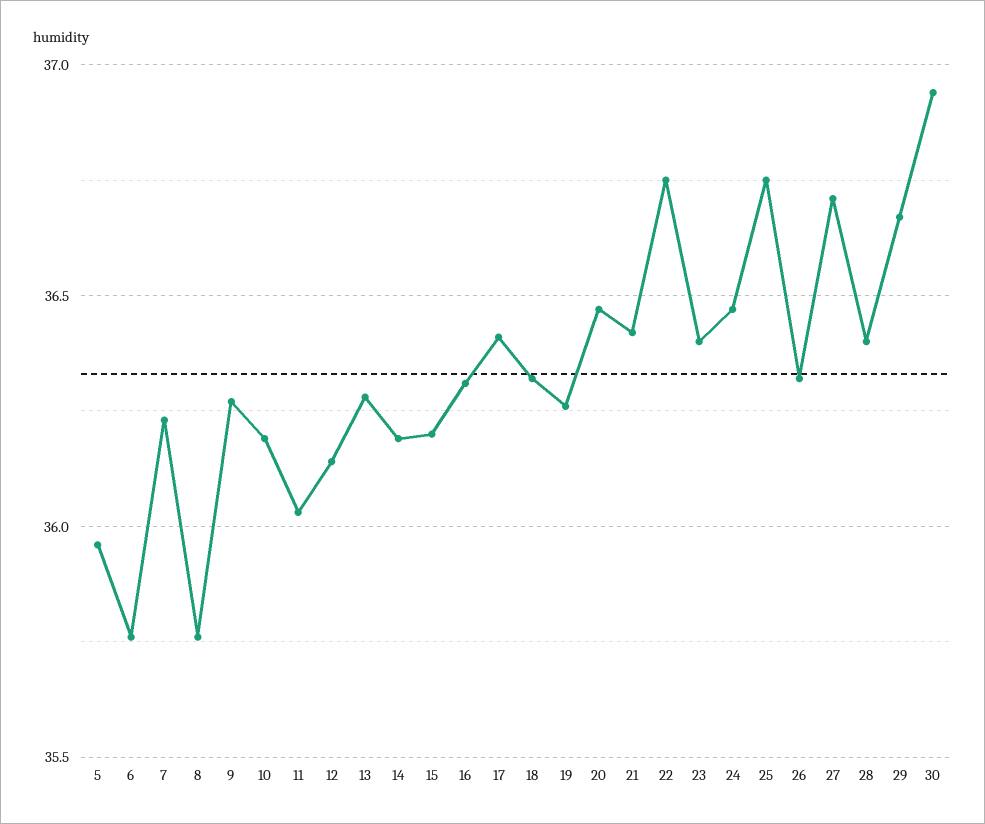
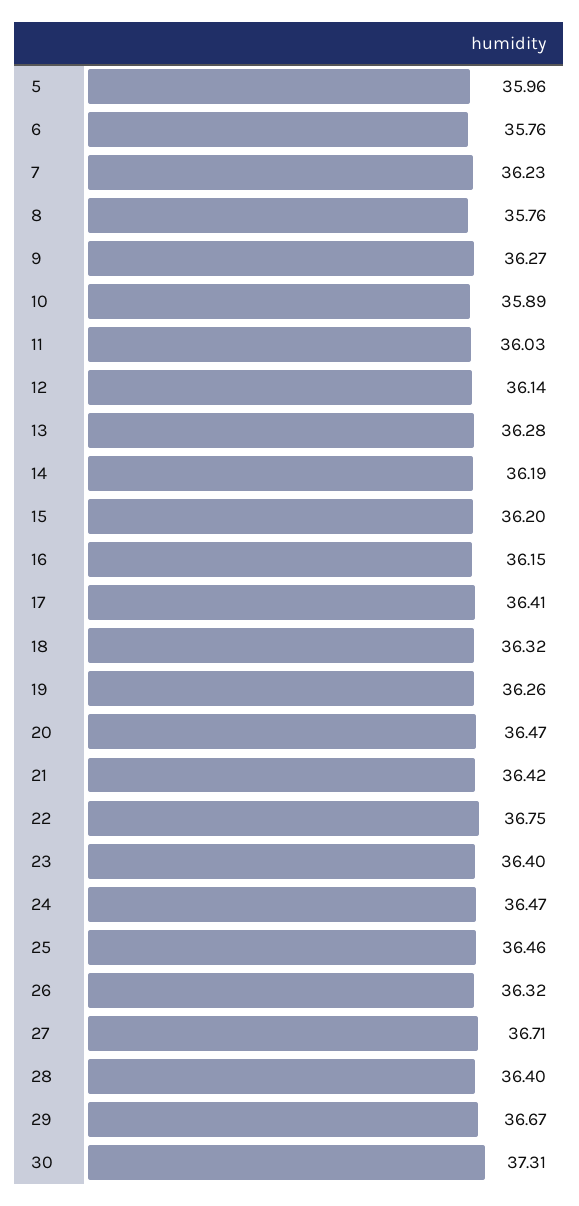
10: 36.2 -> 35.89
16: 36.3 -> 36.15
25: 36.75 -> 36.46
30: 36.95 -> 37.31

